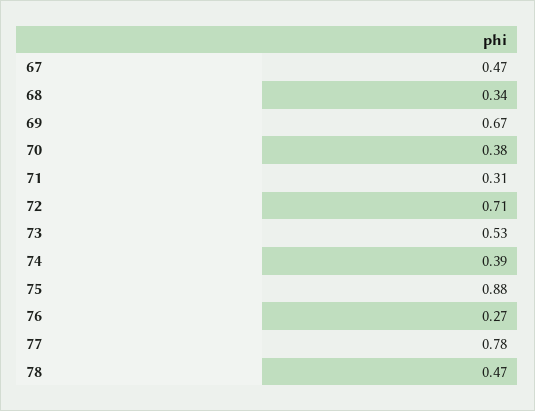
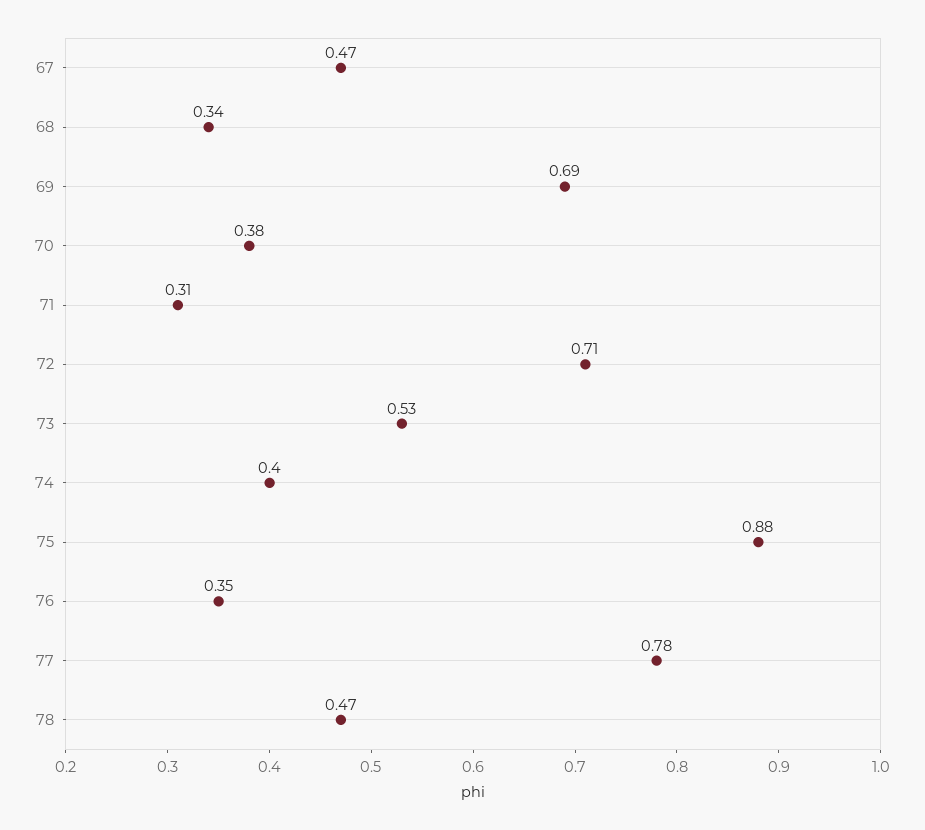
69: 0.67 -> 0.69
74: 0.39 -> 0.4
76: 0.27 -> 0.35

